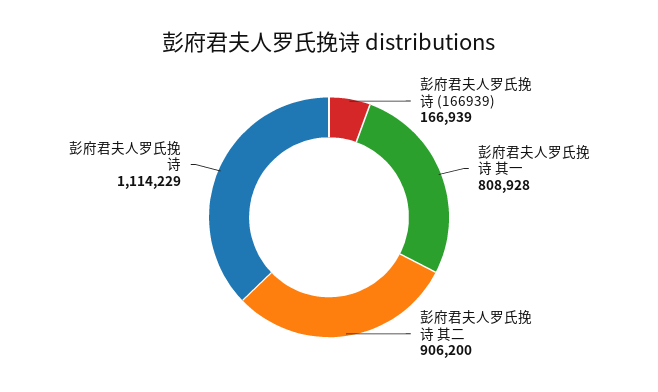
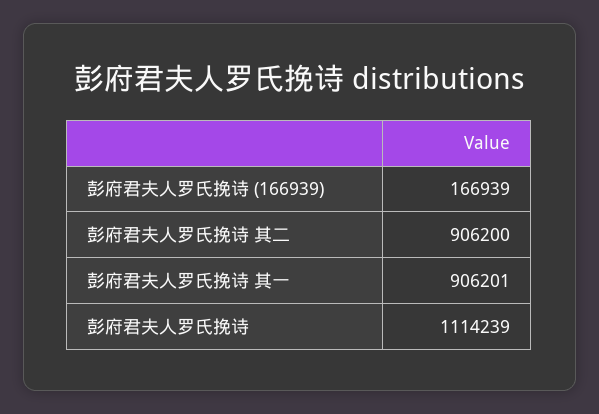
彭府君夫人罗氏挽诗 其一: 808928 -> 906201
彭府君夫人罗氏挽诗: 1114229 -> 1114239

